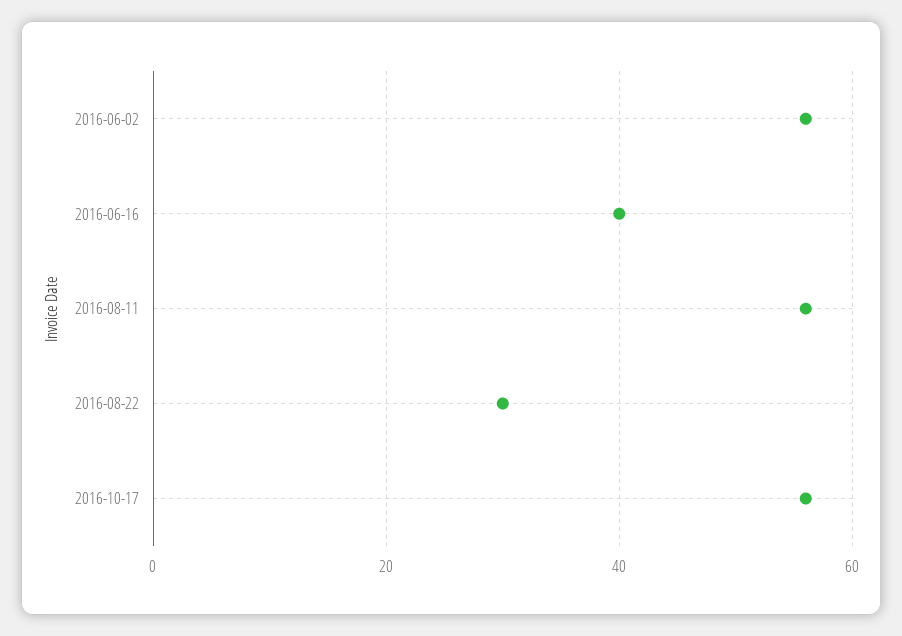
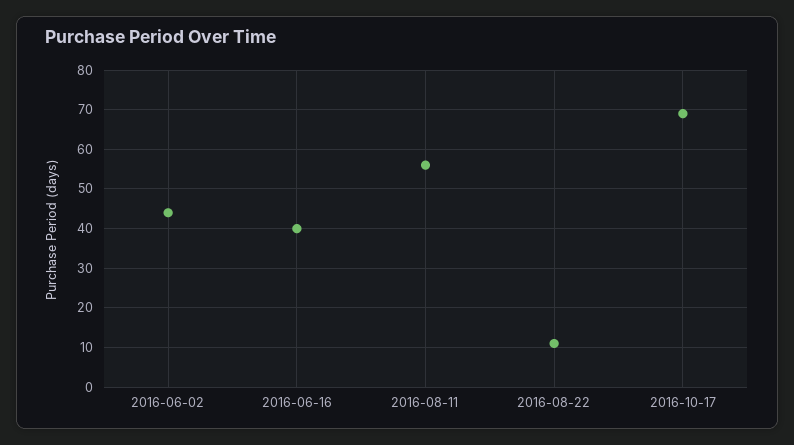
2016-06-02: 55 -> 45
2016-08-22: 30 -> 10
2016-10-17: 55 -> 70

